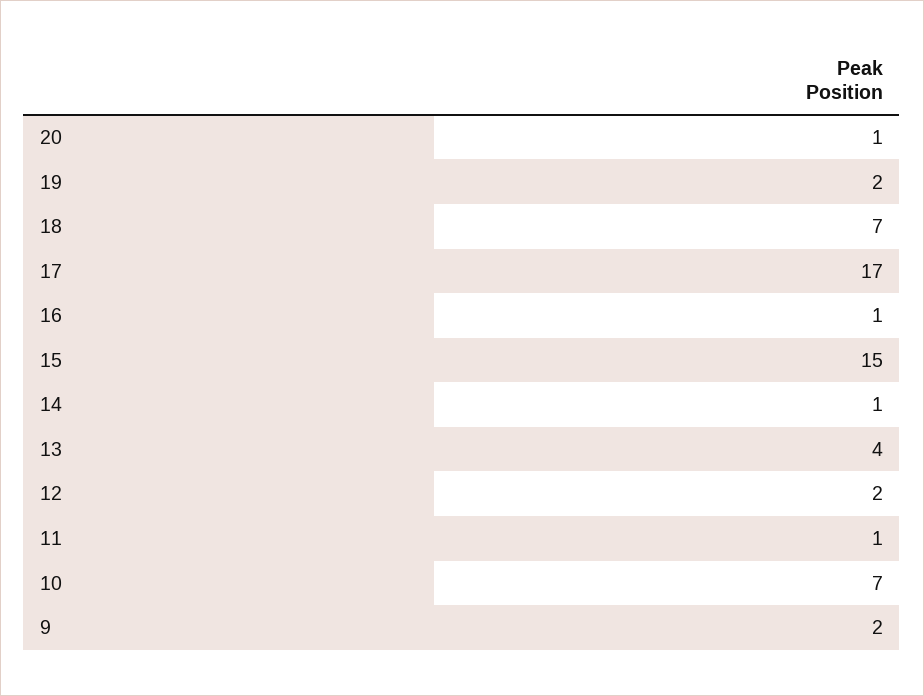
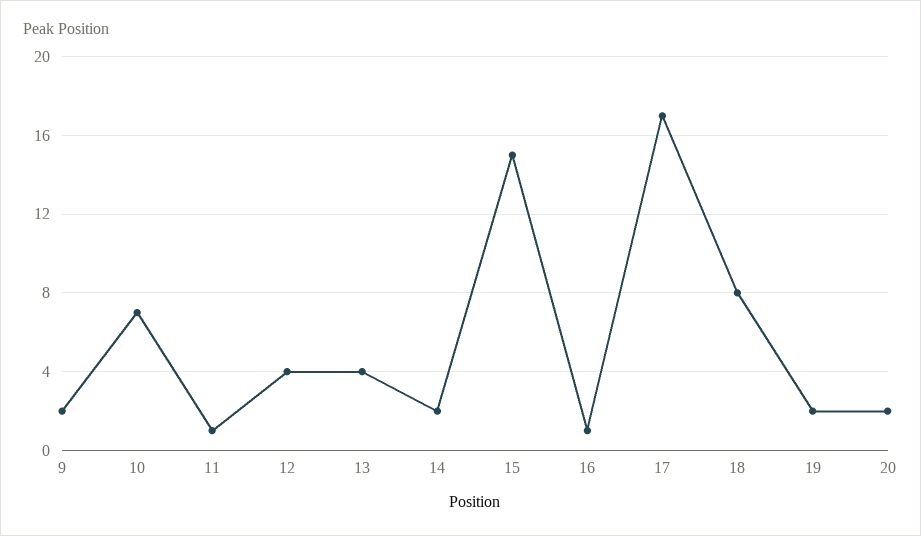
20: 1 -> 2
18: 7 -> 8
14: 1 -> 2
12: 2 -> 4

